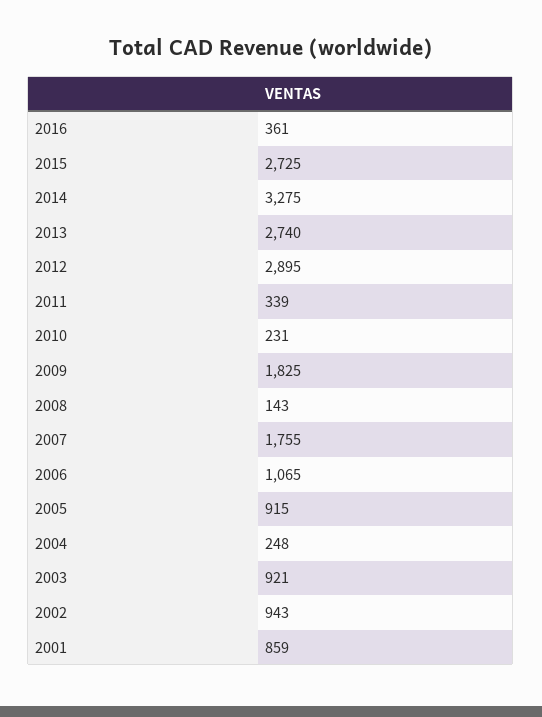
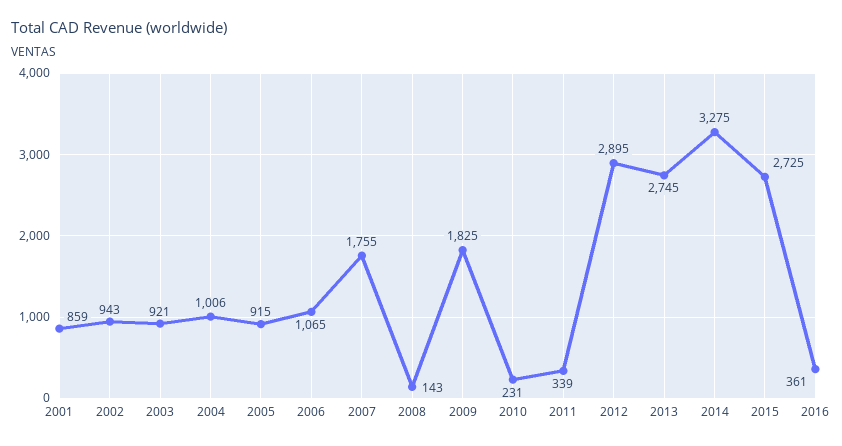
2013: 2740 -> 2745
2004: 248 -> 1006

